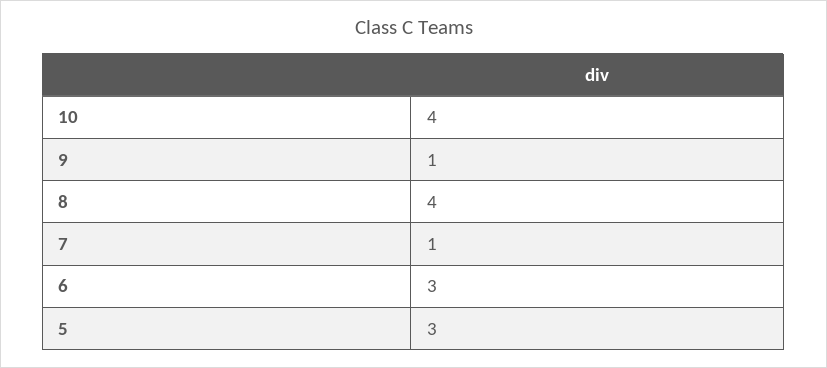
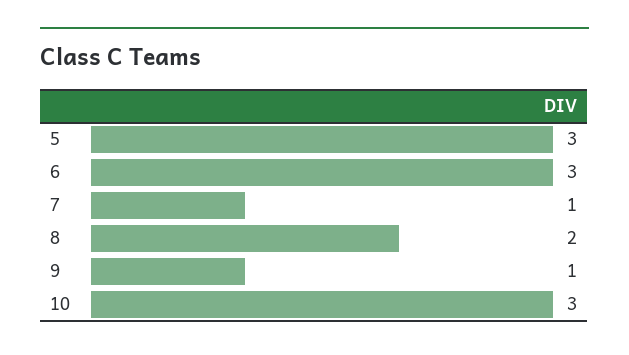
10: 4 -> 3
8: 4 -> 2

